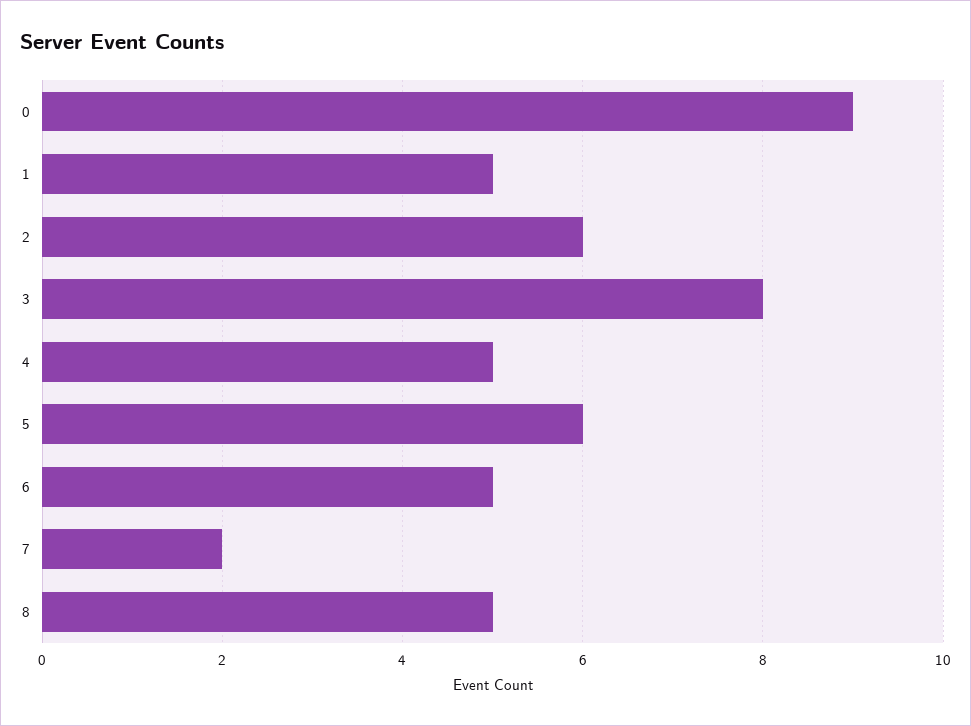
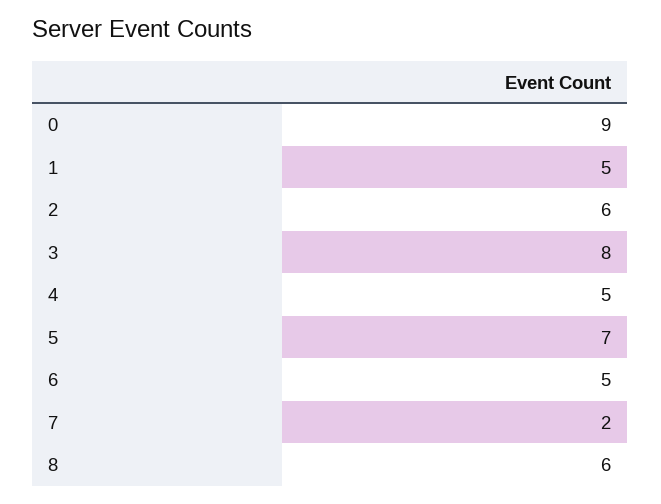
5: 6 -> 7
8: 5 -> 6

